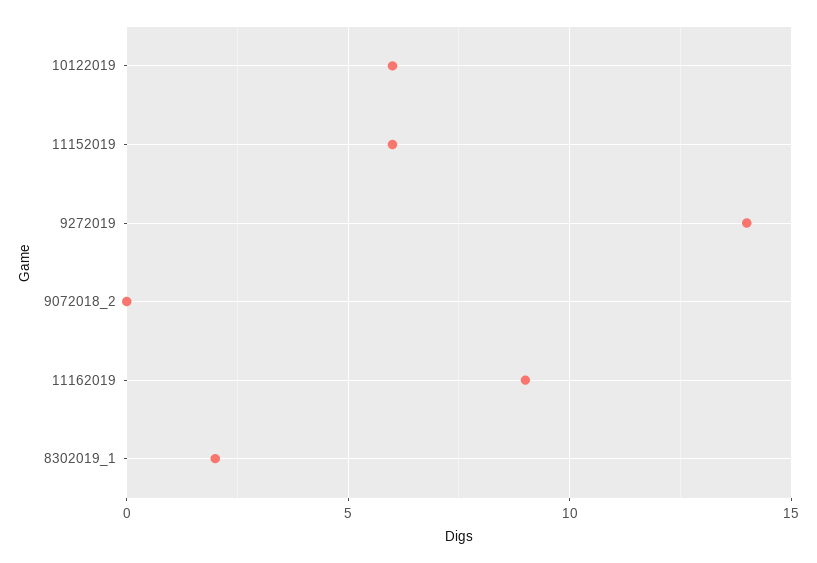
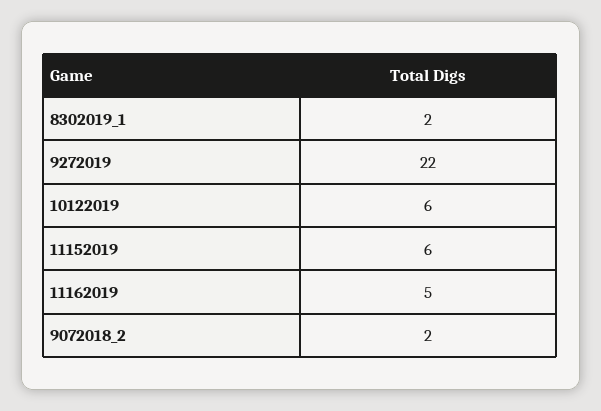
9272019: 14 -> 22
9072018_2: 0 -> 2
11162019: 9 -> 5

